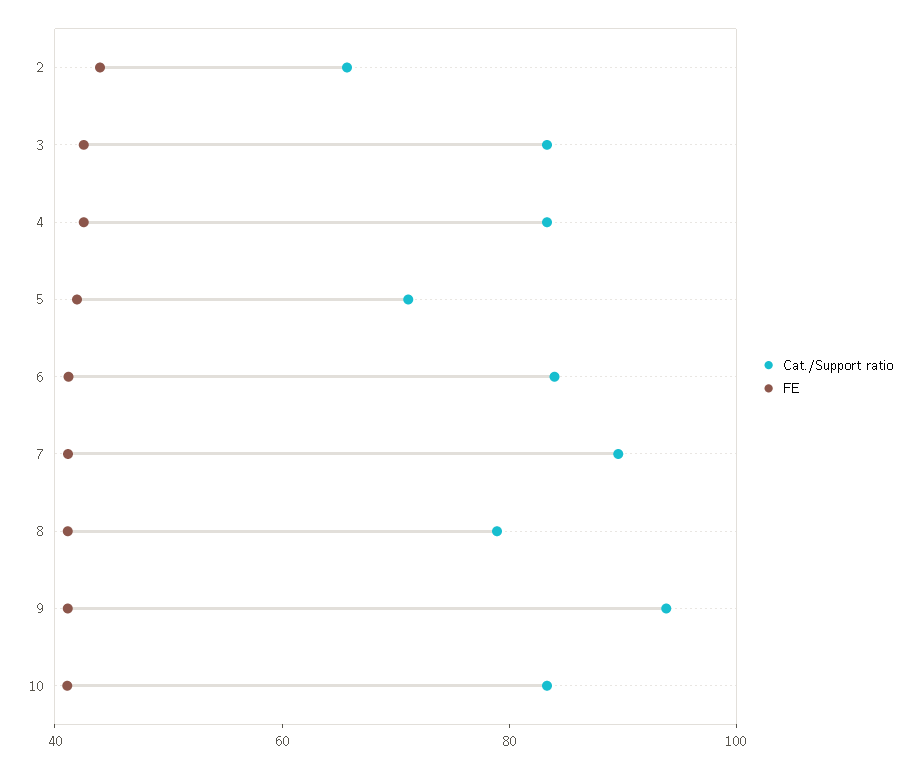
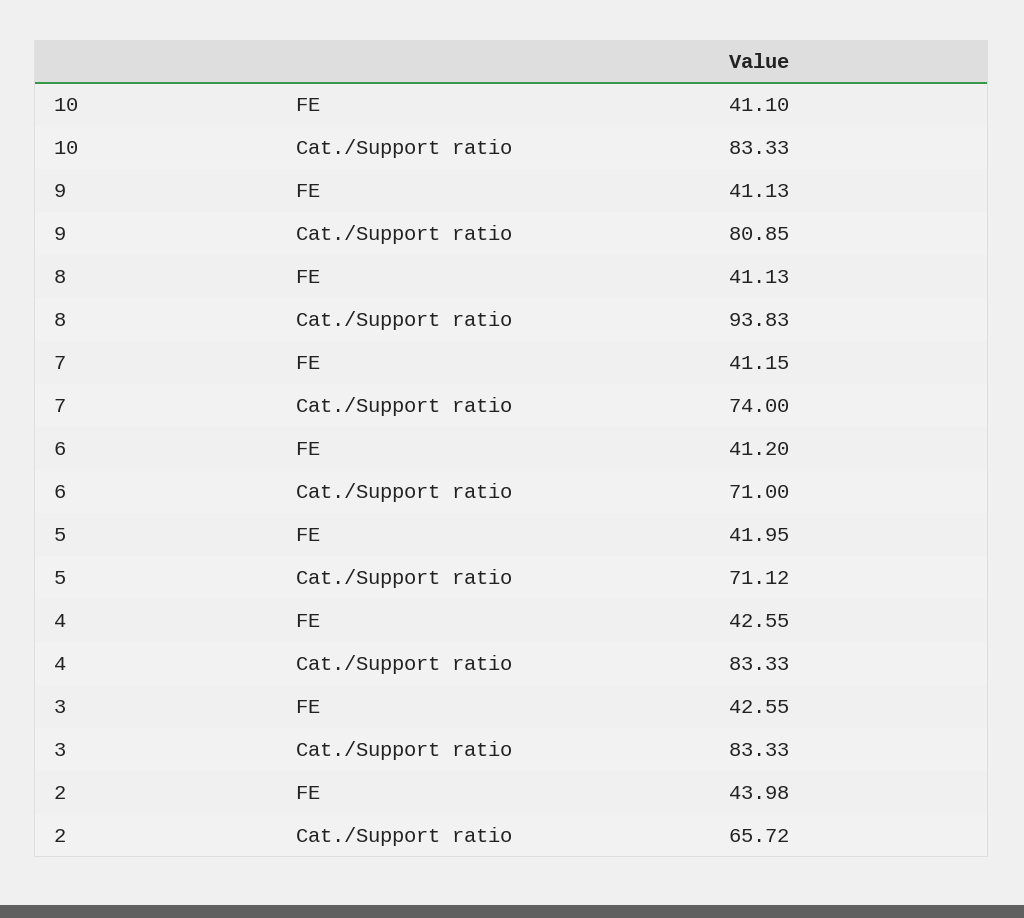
Cat./Support ratio, 6: 85 -> 71
Cat./Support ratio, 7: 90 -> 74
Cat./Support ratio, 8: 80 -> 93.83
Cat./Support ratio, 9: 95 -> 80.85

